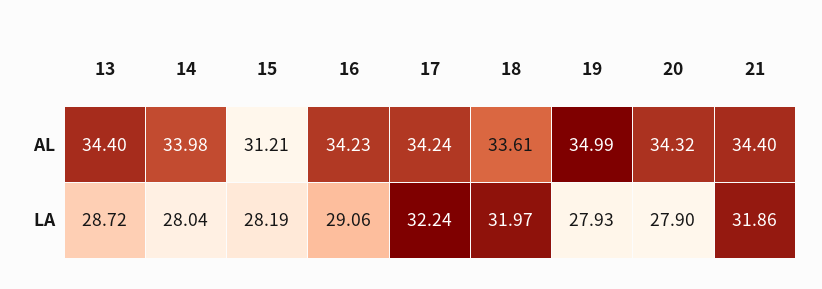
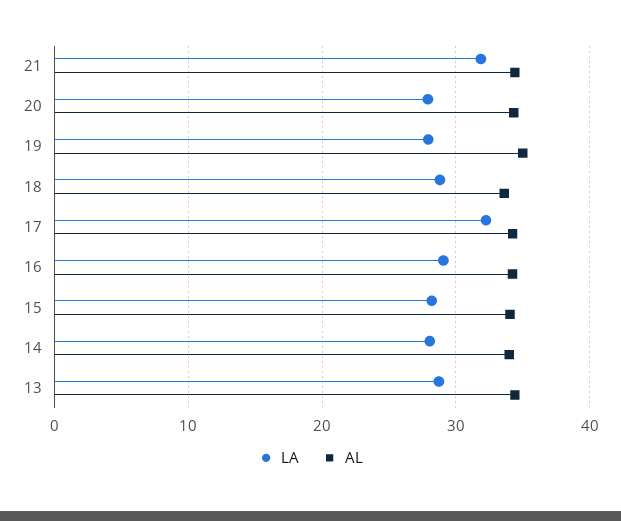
AL, 15: 31.21 -> 34
LA, 18: 31.97 -> 29

